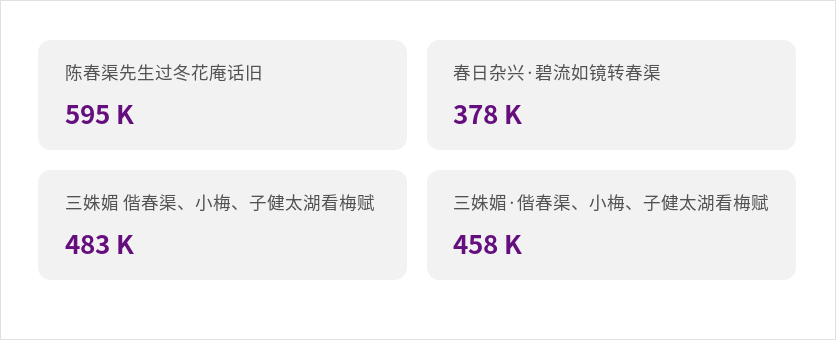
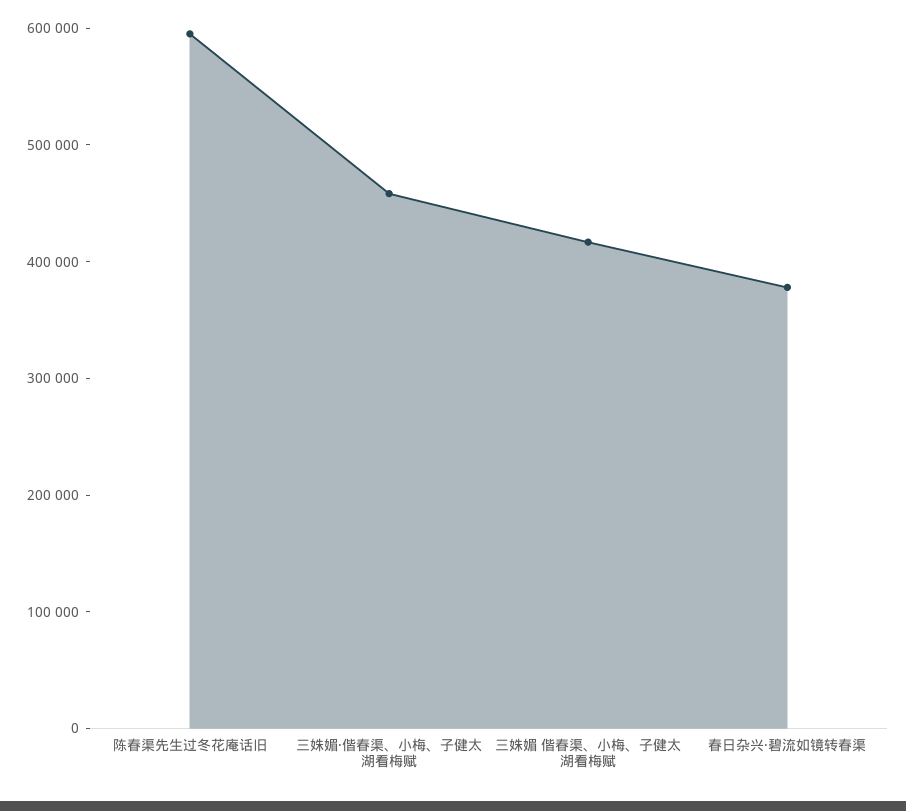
三姝媚 偕春渠、小梅、子健太湖看梅赋: 483000 -> 420000

